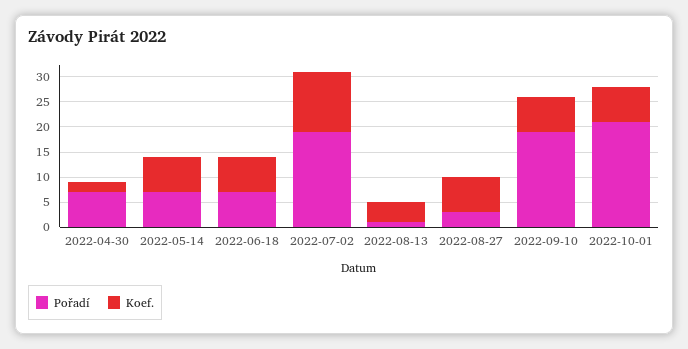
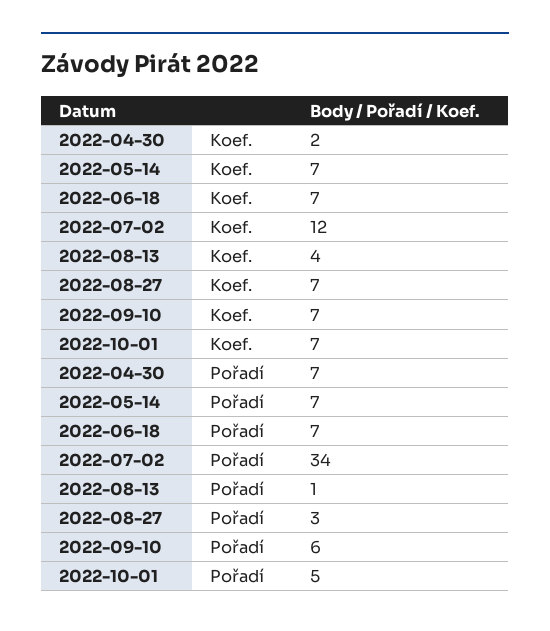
Pořadí, 2022-07-02: 20 -> 34
Pořadí, 2022-09-10: 20 -> 6
Pořadí, 2022-10-01: 20 -> 5

